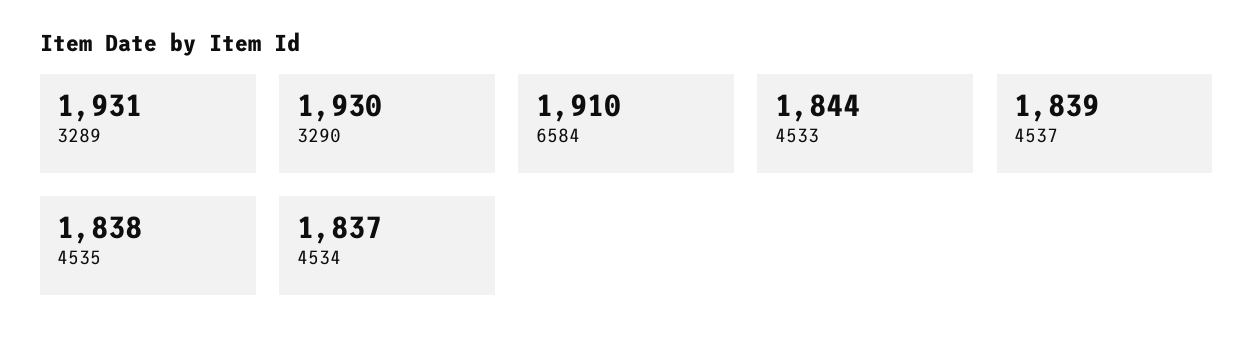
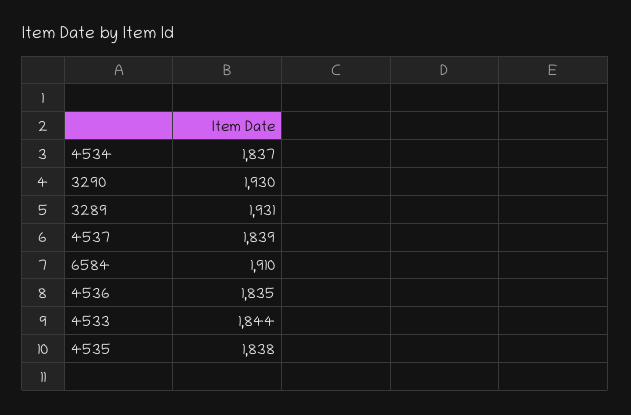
4536: none -> 1835

